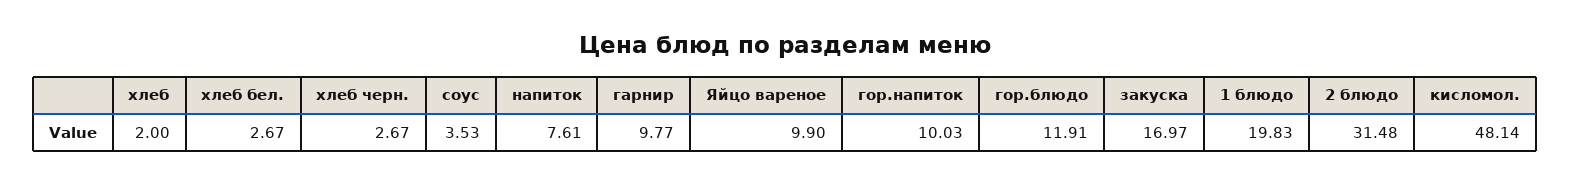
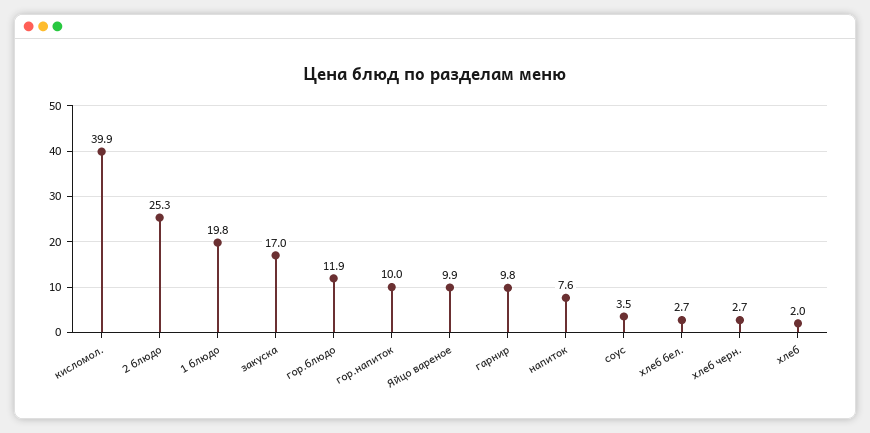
2 блюдо: 31.48 -> 25.3
кисломол.: 48.14 -> 39.9

